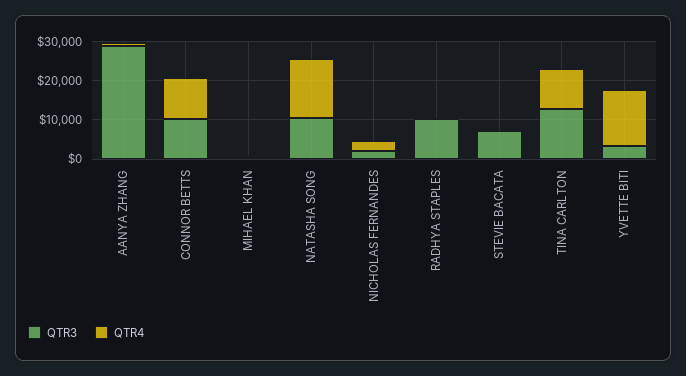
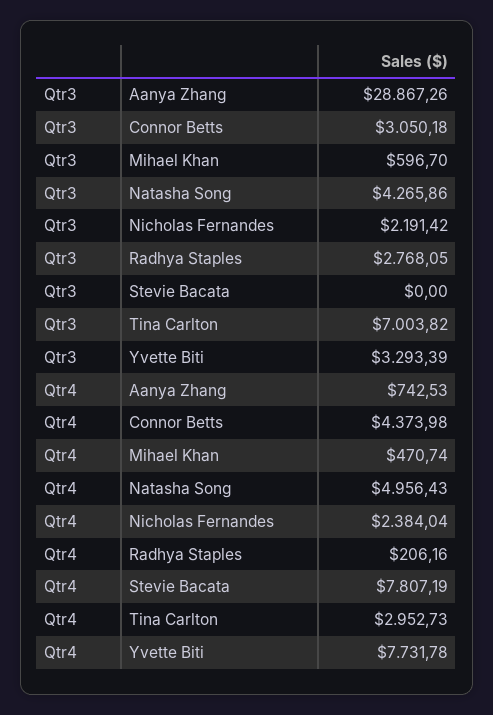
QTR3, CONNOR BETTS: 10000 -> 3050.18
QTR4, CONNOR BETTS: 10000 -> 4373.98
QTR3, NATASHA SONG: 10000 -> 4265.86
QTR4, NATASHA SONG: 15000 -> 4956.43
QTR3, RADHYA STAPLES: 10000 -> 2768.05
QTR3, STEVIE BACATA: 7500 -> 0
QTR4, STEVIE BACATA: 0 -> 7807.19
QTR3, TINA CARLTON: 12500 -> 7003.82
QTR4, TINA CARLTON: 10000 -> 2952.73
QTR4, YVETTE BITI: 15000 -> 7731.78

